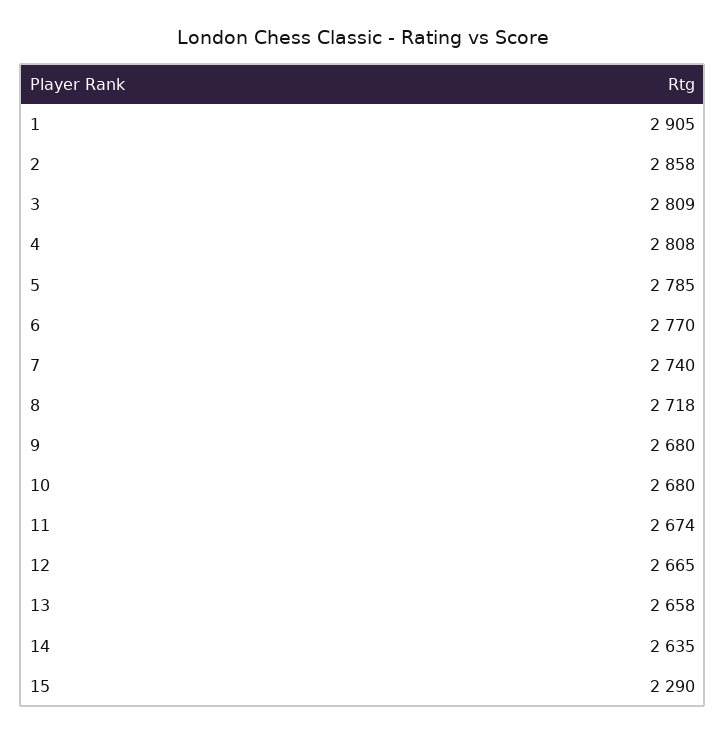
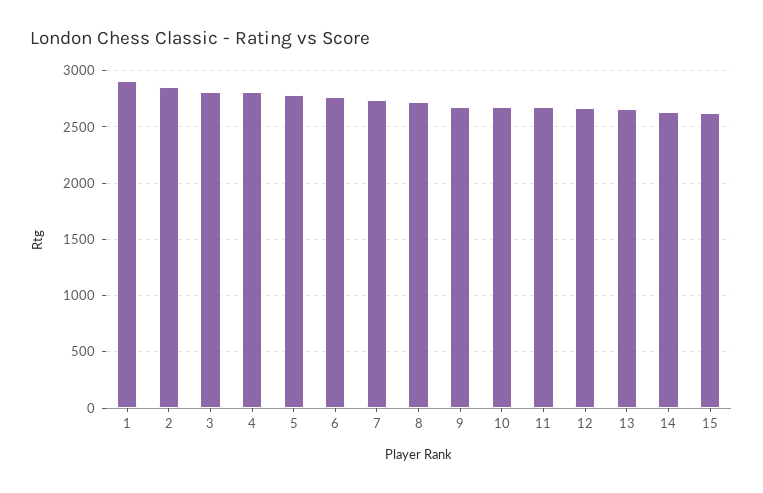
15: 2290 -> 2600

